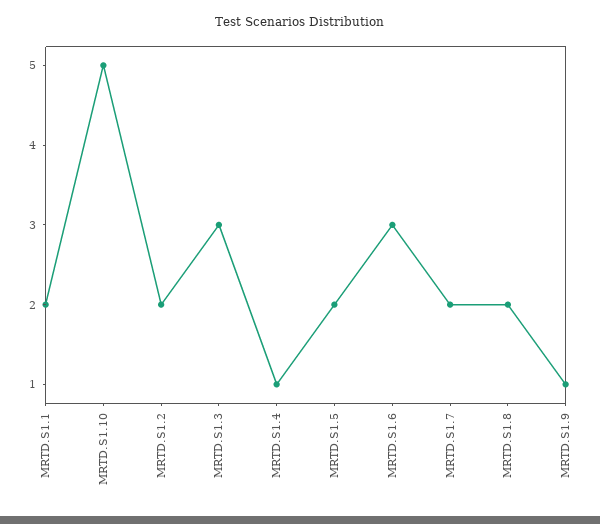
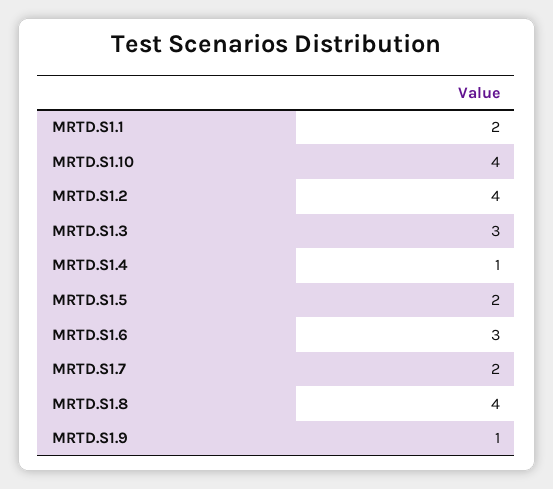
MRTD.S1.10: 5 -> 4
MRTD.S1.2: 2 -> 4
MRTD.S1.8: 2 -> 4

